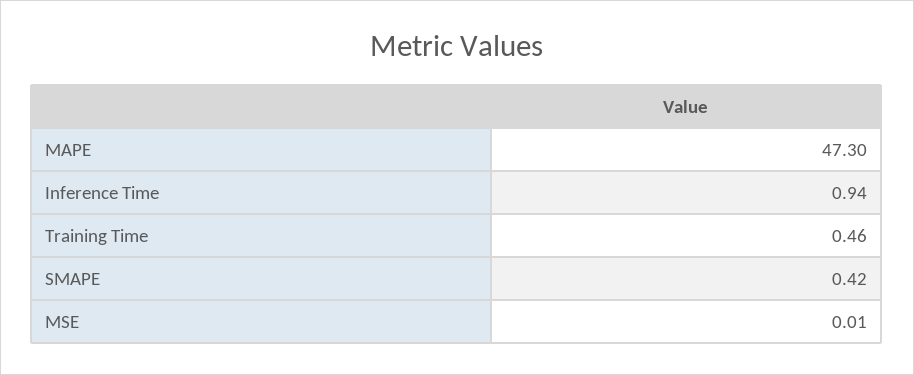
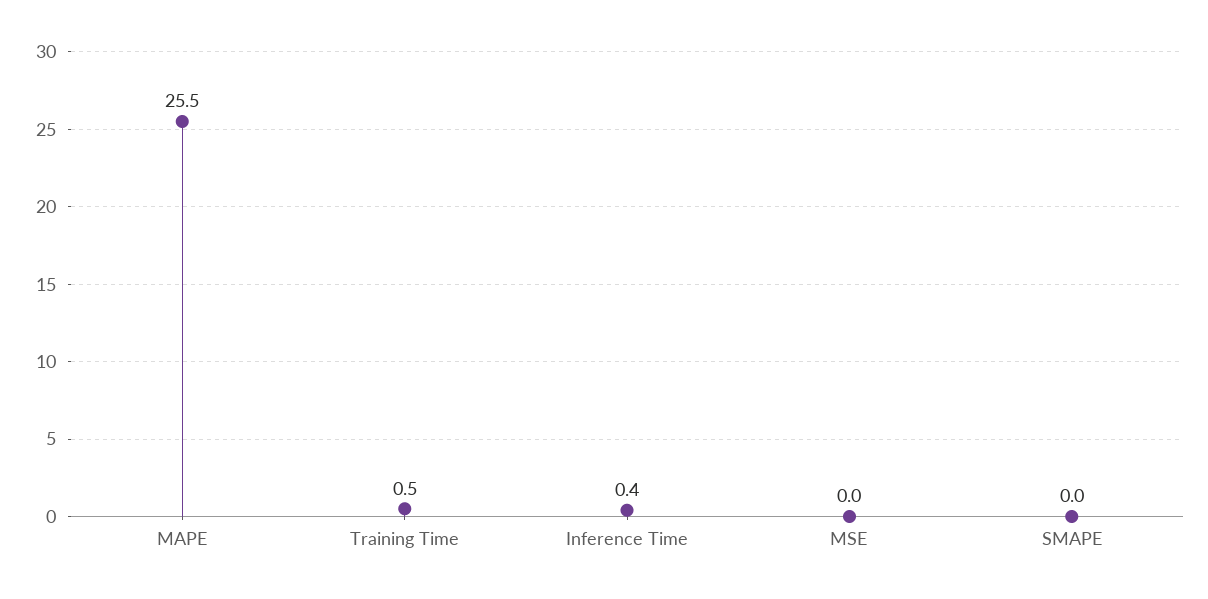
MAPE: 47.3 -> 25.5
Inference Time: 0.94 -> 0.4
SMAPE: 0.42 -> 0

